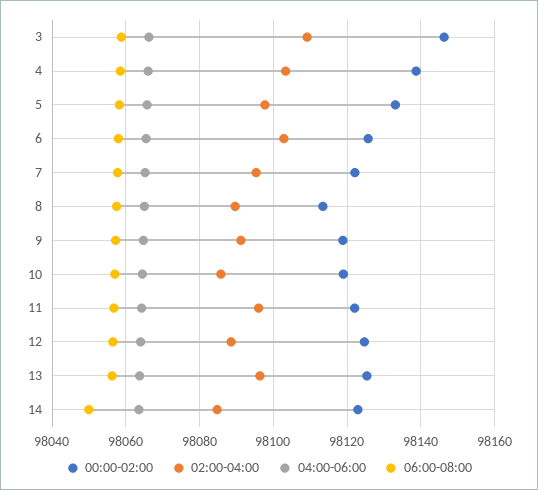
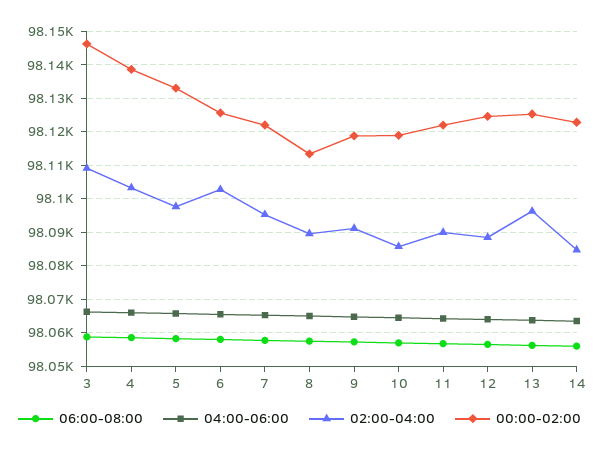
02:00-04:00, 11: 98096 -> 98090
06:00-08:00, 14: 98050 -> 98056

